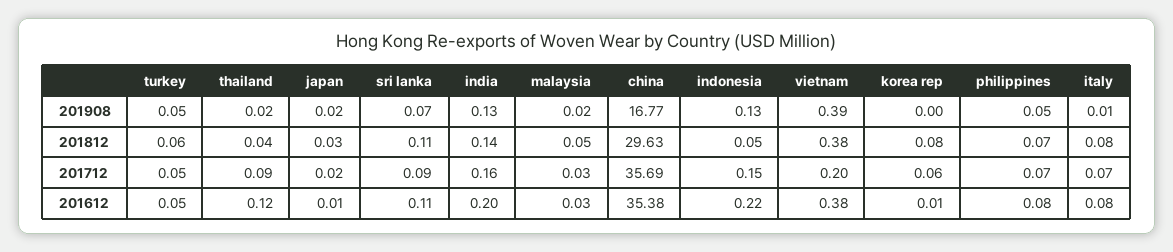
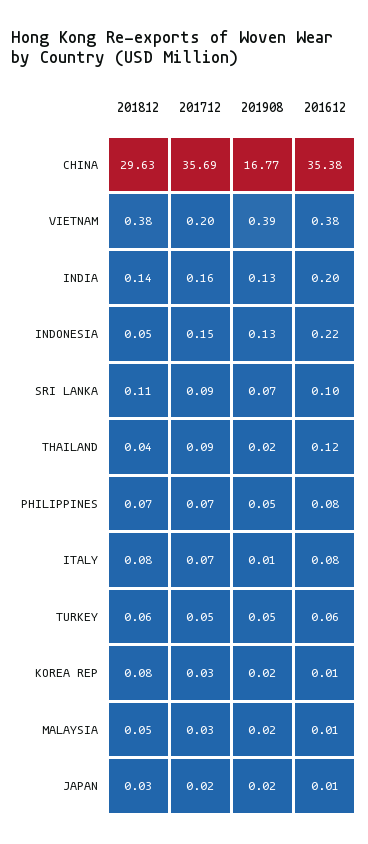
korea rep, 201908: 0 -> 0.02
korea rep, 201712: 0.06 -> 0.03
turkey, 201612: 0.05 -> 0.06
sri lanka, 201612: 0.11 -> 0.1
malaysia, 201612: 0.03 -> 0.01

